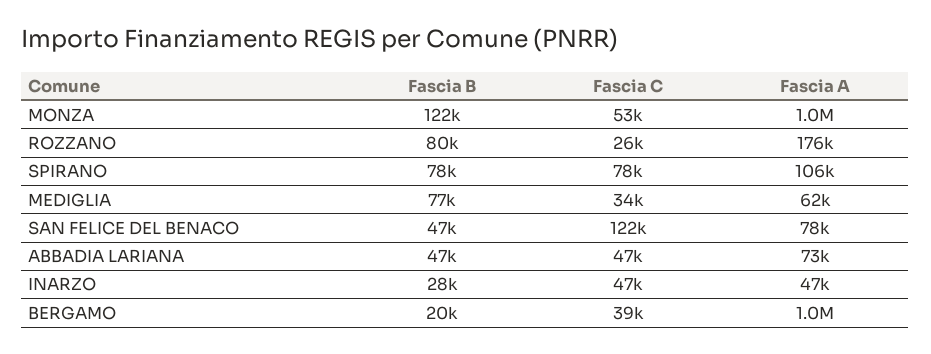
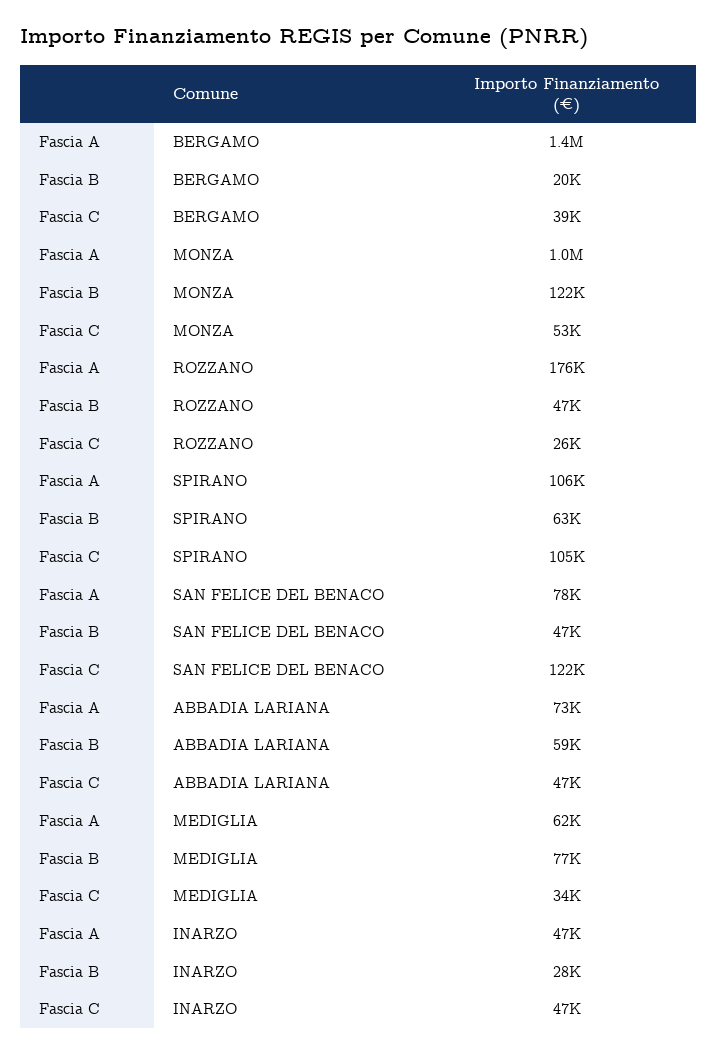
Fascia B, ROZZANO: 80000 -> 47000
Fascia B, SPIRANO: 78000 -> 63000
Fascia C, SPIRANO: 78000 -> 105000
Fascia B, ABBADIA LARIANA: 47000 -> 59000
Fascia A, BERGAMO: 1000000 -> 1400000

